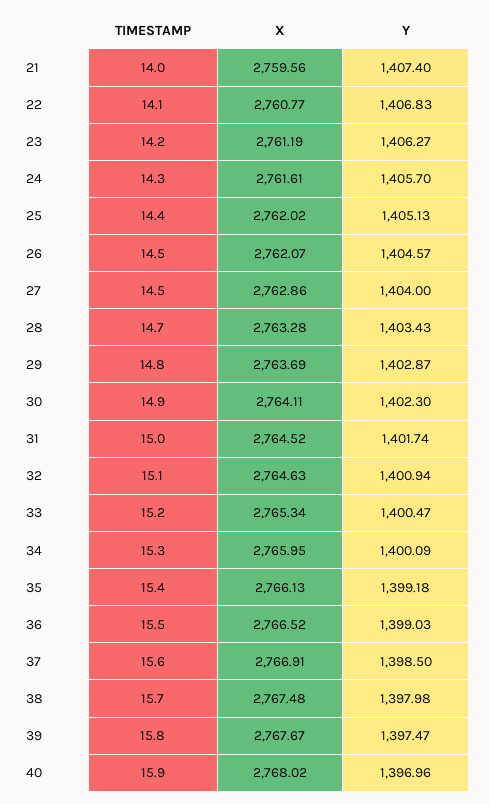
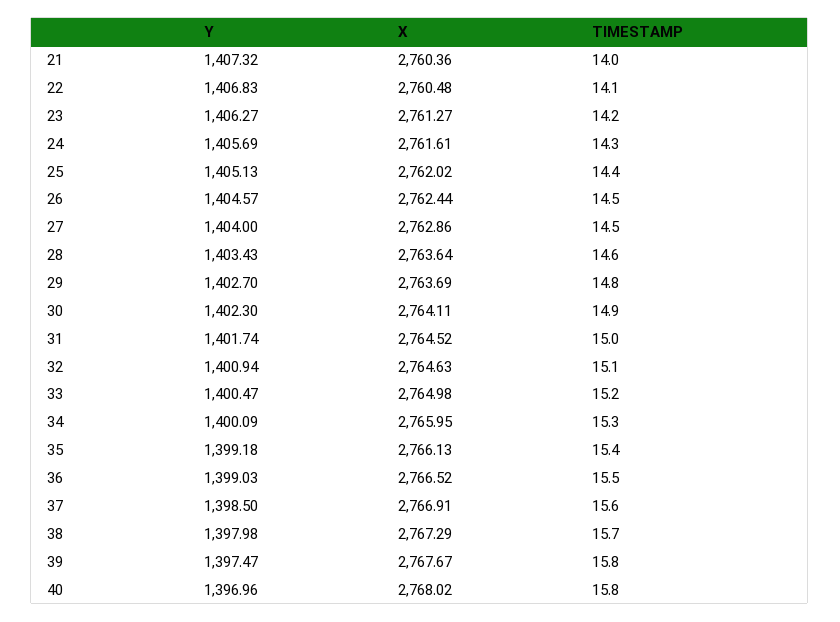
X, 21: 2759.56 -> 2760.36
Y, 21: 1407.4 -> 1407.32
X, 22: 2760.77 -> 2760.48
X, 23: 2761.19 -> 2761.27
Y, 24: 1405.7 -> 1405.69
X, 26: 2762.07 -> 2762.44
TIMESTAMP, 28: 14.7 -> 14.6
X, 28: 2763.28 -> 2763.64
Y, 29: 1402.87 -> 1402.7
X, 33: 2765.34 -> 2764.98
X, 38: 2767.48 -> 2767.29
TIMESTAMP, 40: 15.9 -> 15.8

